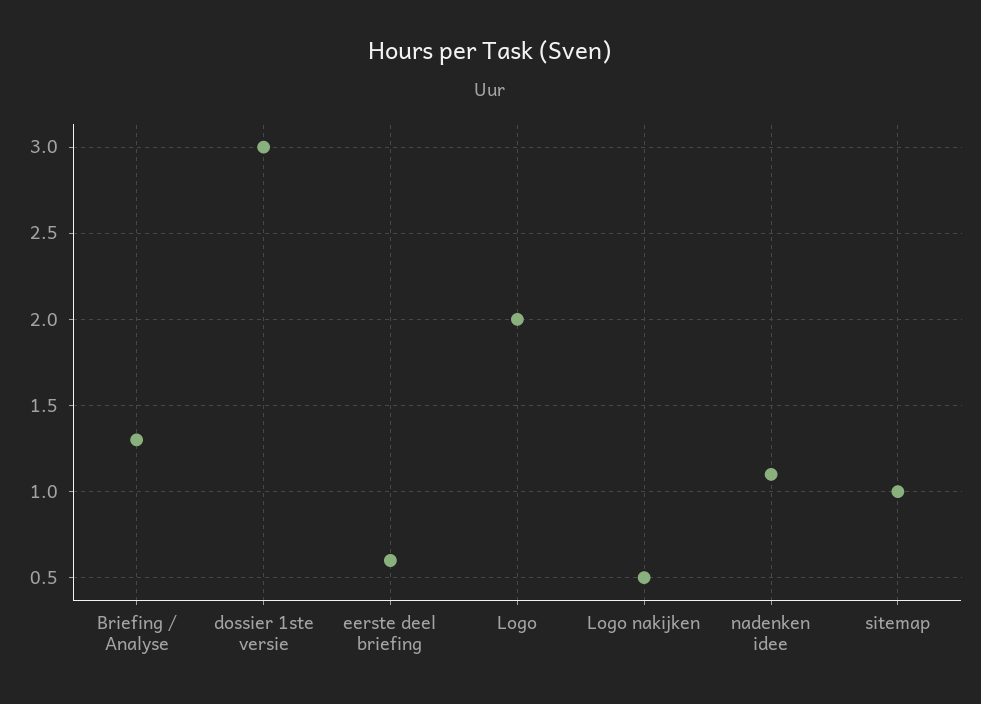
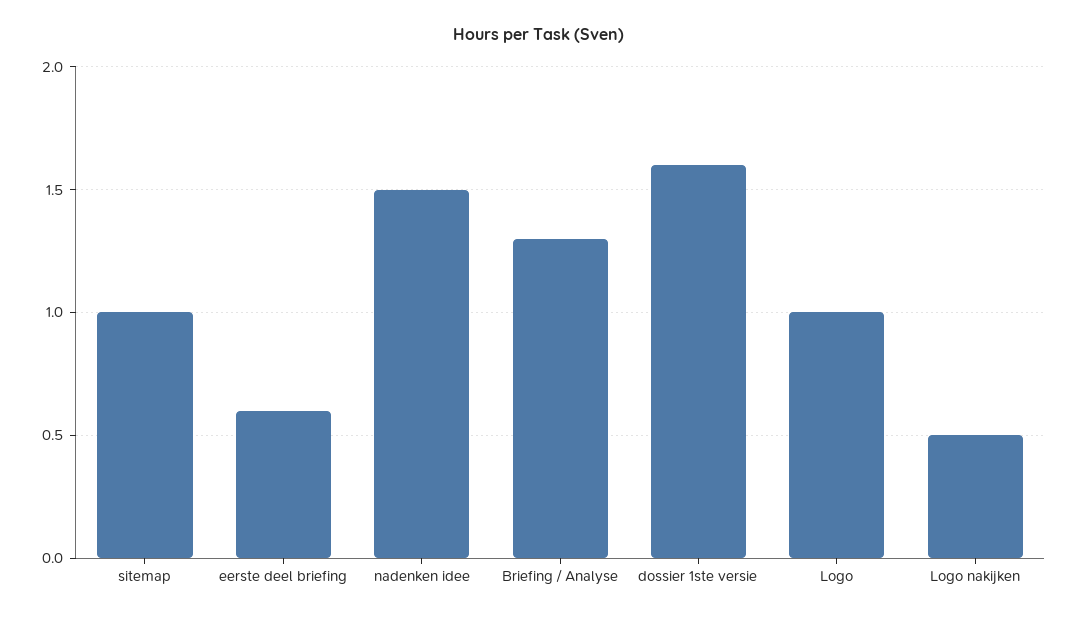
dossier 1ste versie: 3 -> 1.6
Logo: 2 -> 1
nadenken idee: 1.1 -> 1.5

